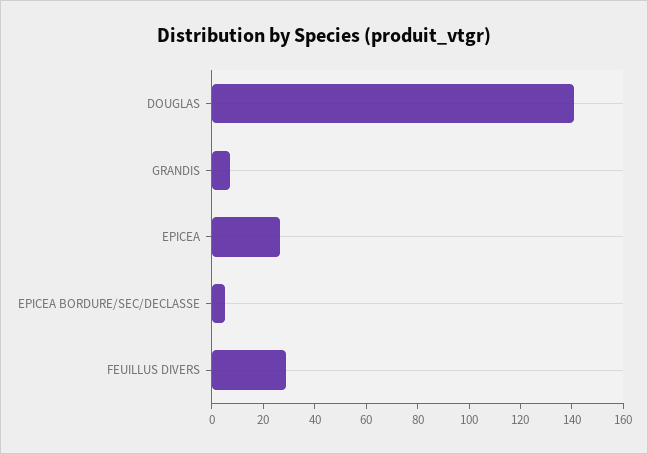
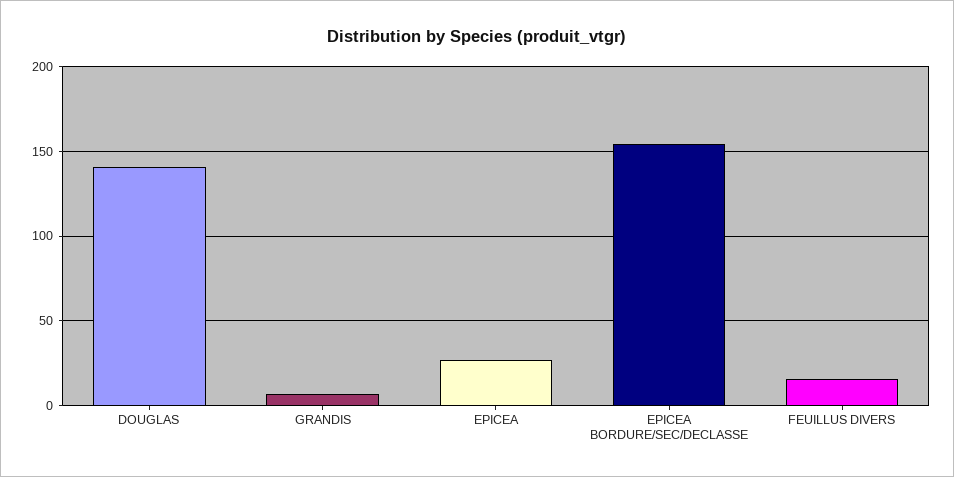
EPICEA BORDURE/SEC/DECLASSE: 5 -> 155
FEUILLUS DIVERS: 30 -> 15

